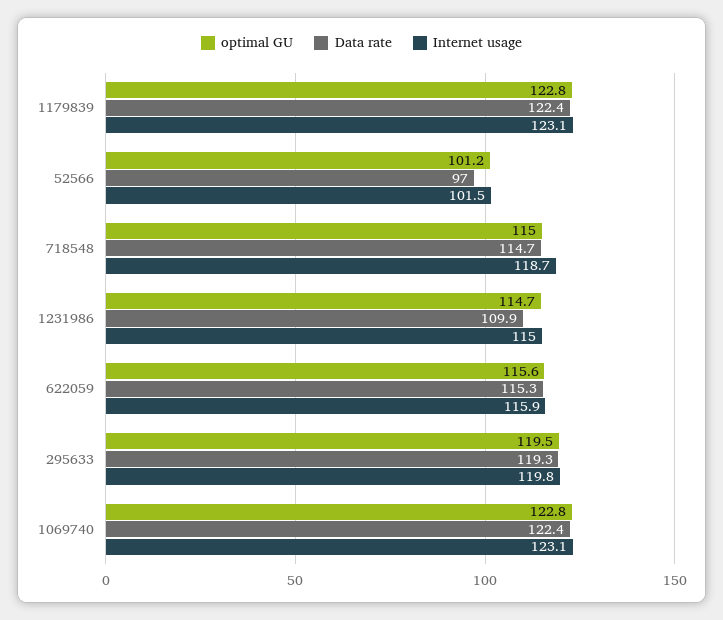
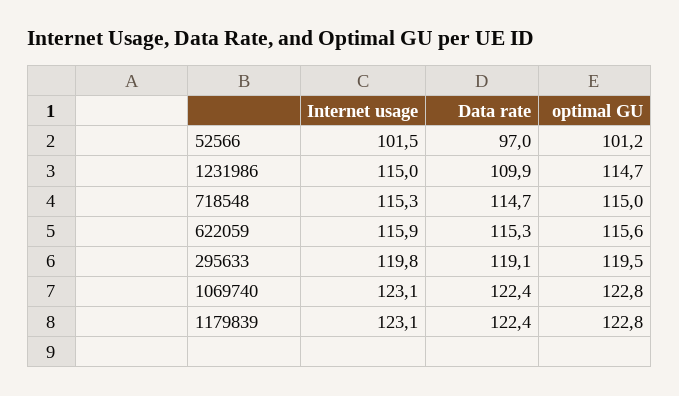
Internet usage, 718548: 118.7 -> 115.3
Data rate, 295633: 119.3 -> 119.1

